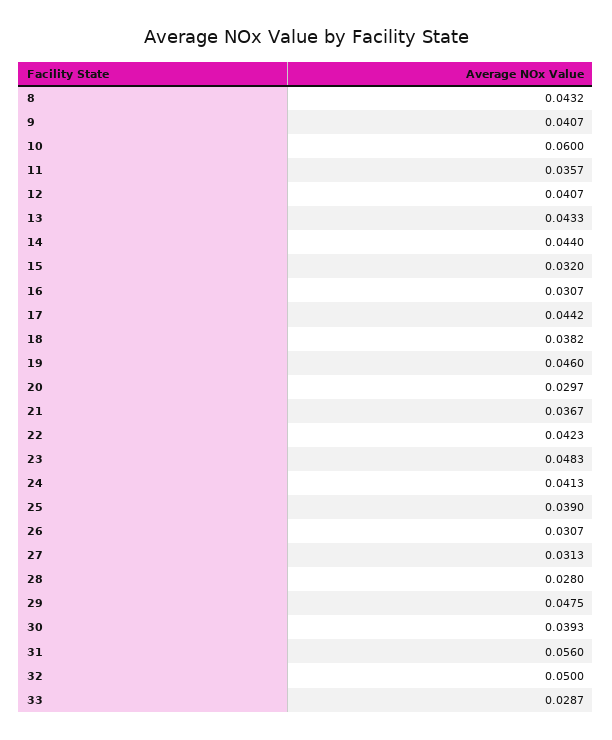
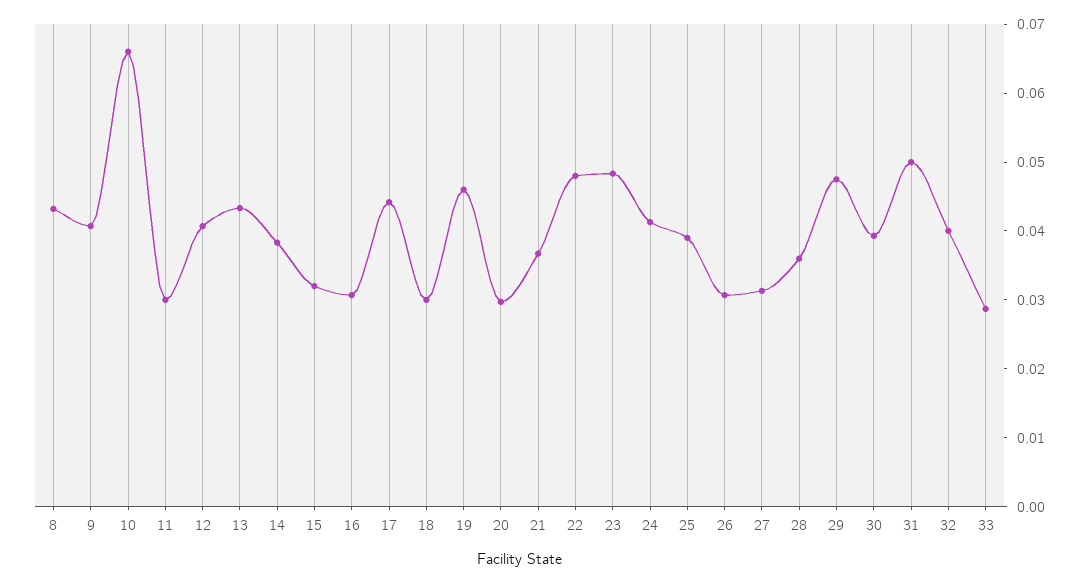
10: 0.06 -> 0.066
11: 0.0357 -> 0.03
14: 0.044 -> 0.038
18: 0.0382 -> 0.03
22: 0.0423 -> 0.048
28: 0.028 -> 0.036
31: 0.056 -> 0.05
32: 0.05 -> 0.04

